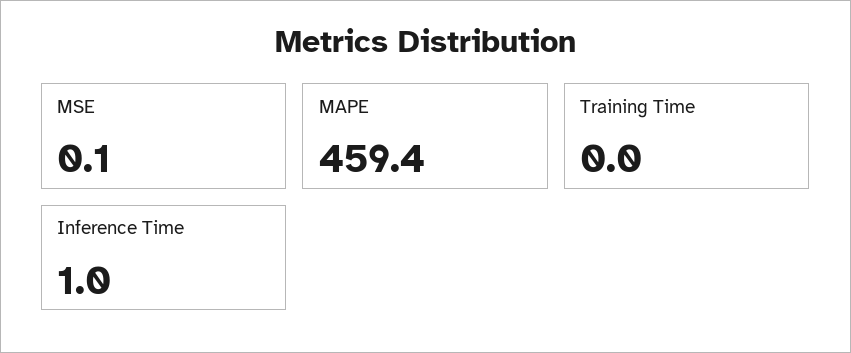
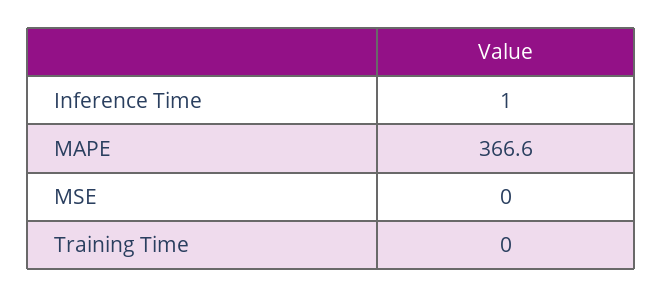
MSE: 0.1 -> 0
MAPE: 459.4 -> 366.6

